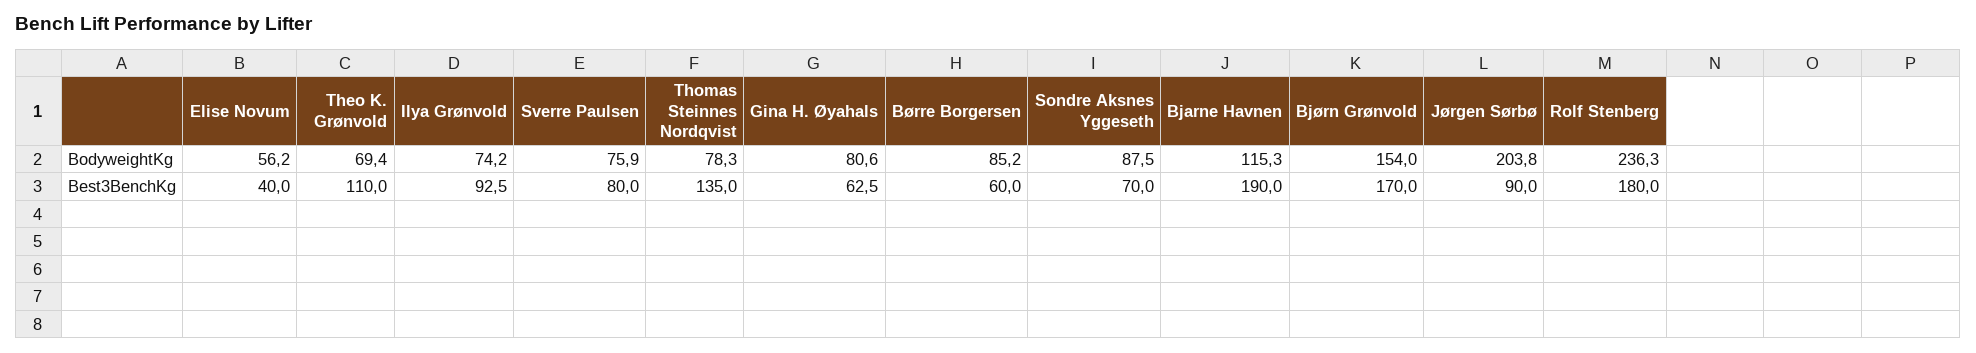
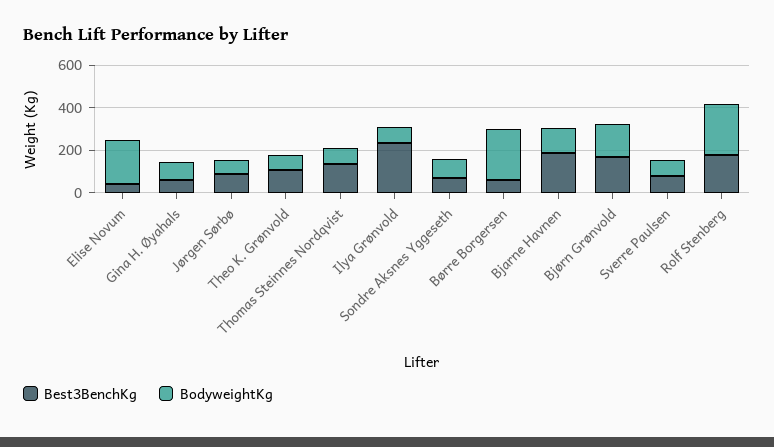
BodyweightKg, Elise Novum: 56.2 -> 200
BodyweightKg, Børre Borgersen: 85.2 -> 250
BodyweightKg, Jørgen Sørbø: 203.8 -> 50
Best3BenchKg, Ilya Grønvold: 92.5 -> 250

